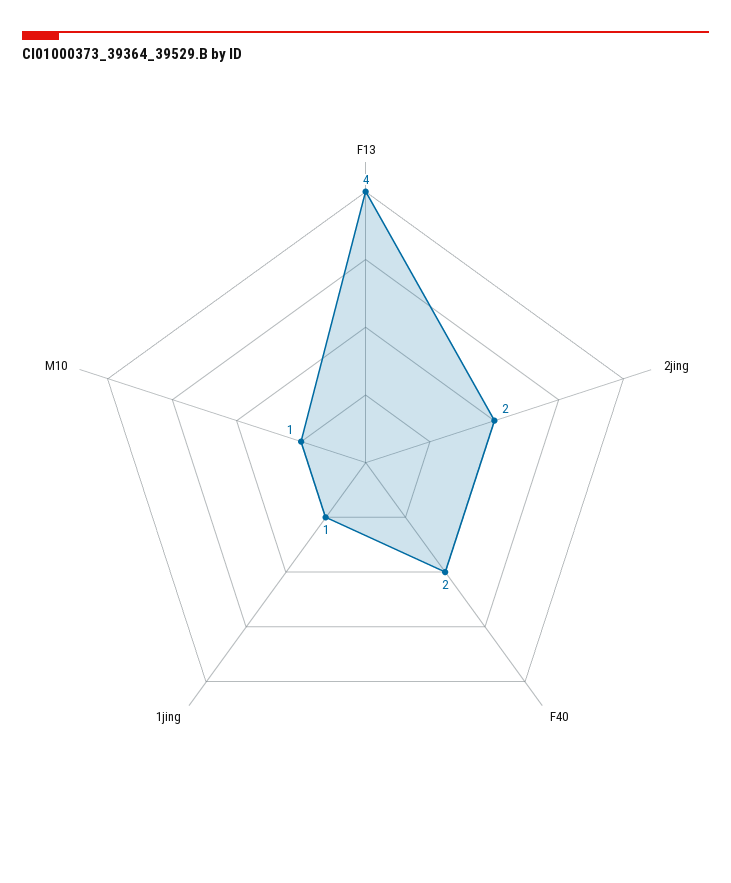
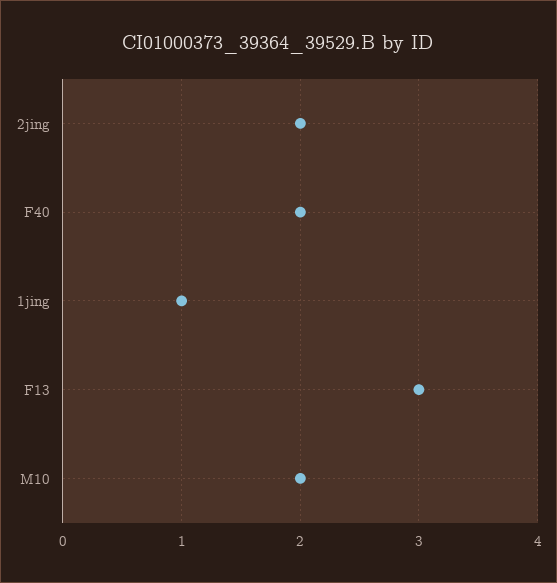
F13: 4 -> 3
M10: 1 -> 2

